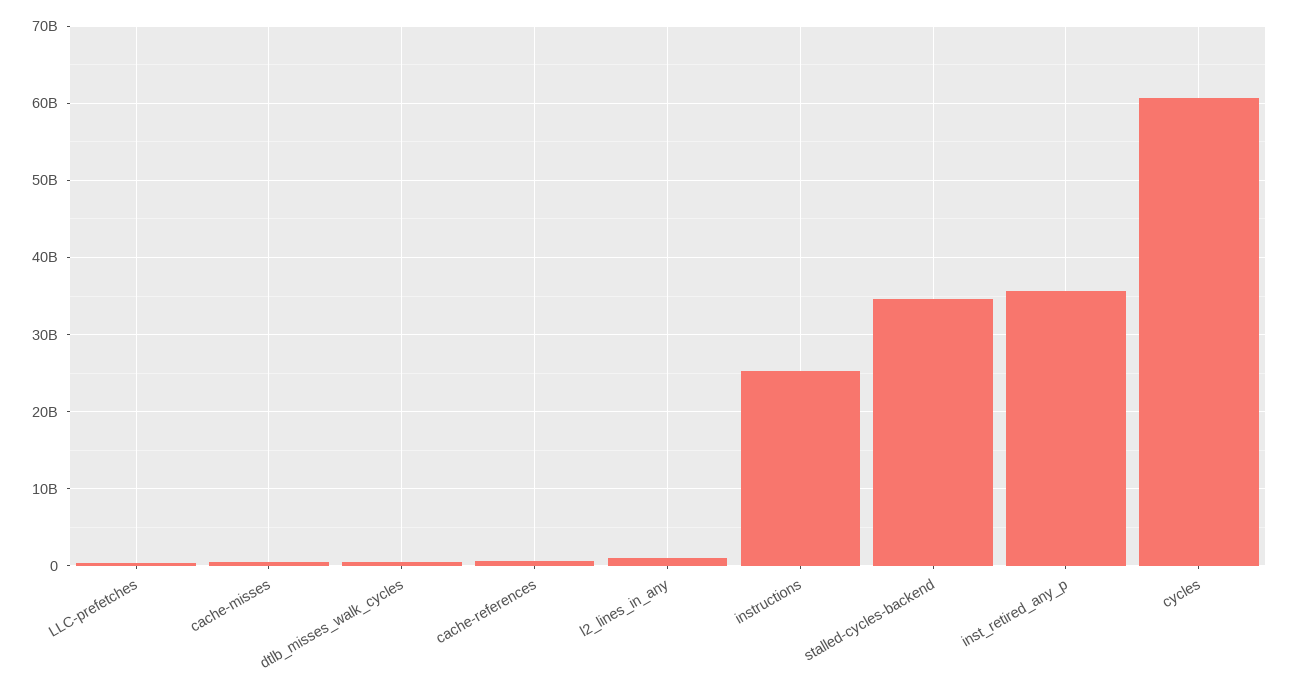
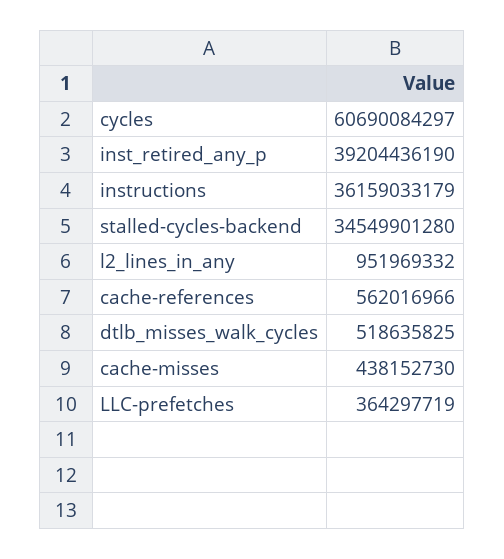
instructions: 25000000000 -> 36159033179
inst_retired_any_p: 36000000000 -> 39204436190

